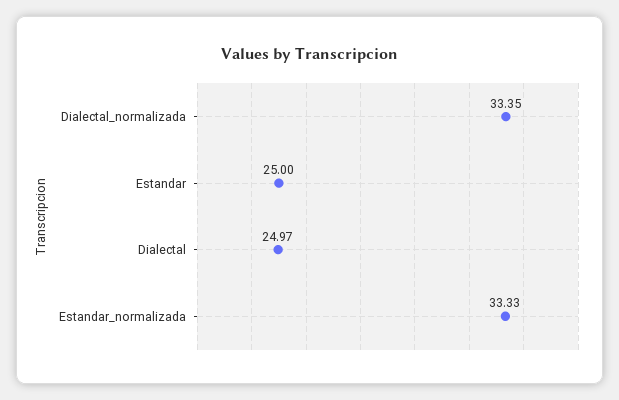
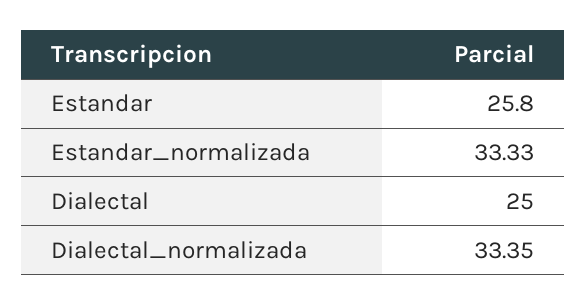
Estandar: 25 -> 25.8
Dialectal: 24.97 -> 25

